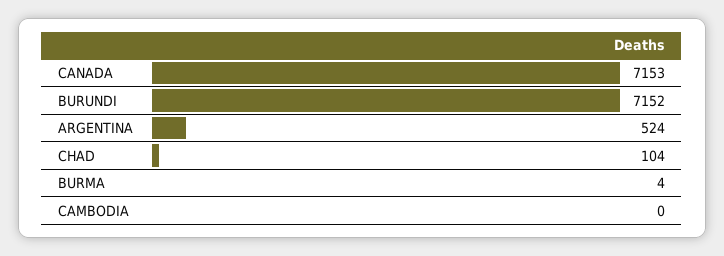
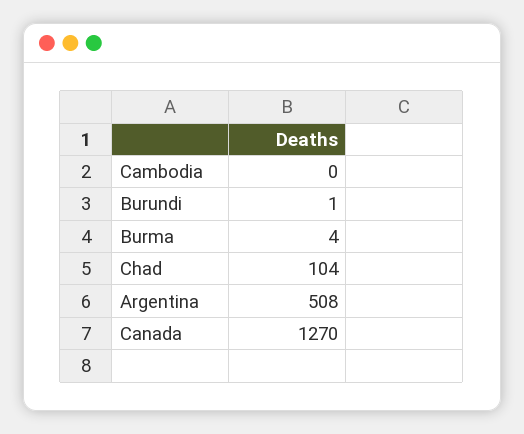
CANADA: 7153 -> 1270
BURUNDI: 7152 -> 1
ARGENTINA: 524 -> 508

